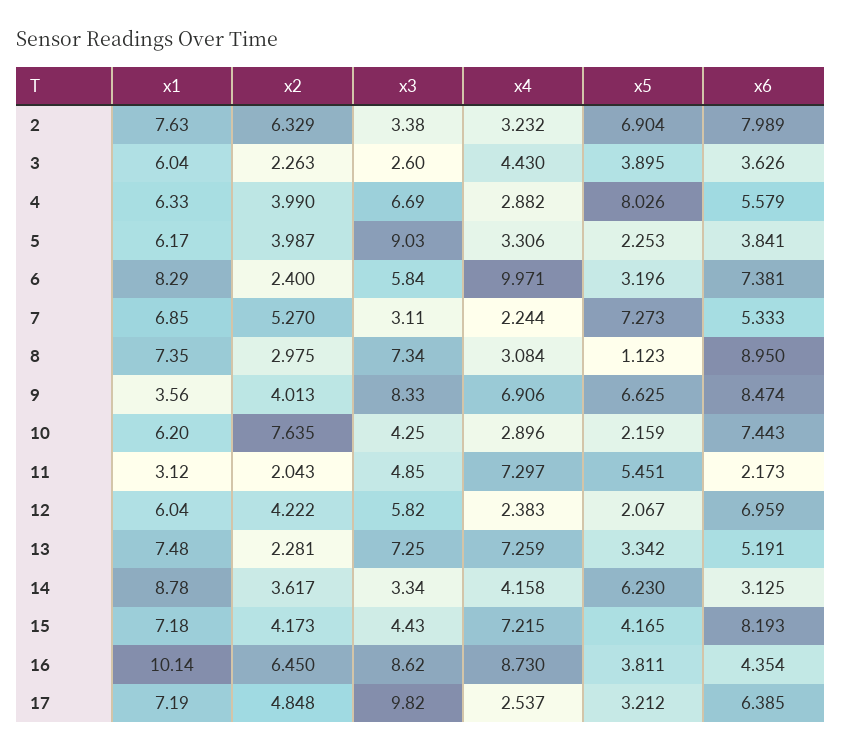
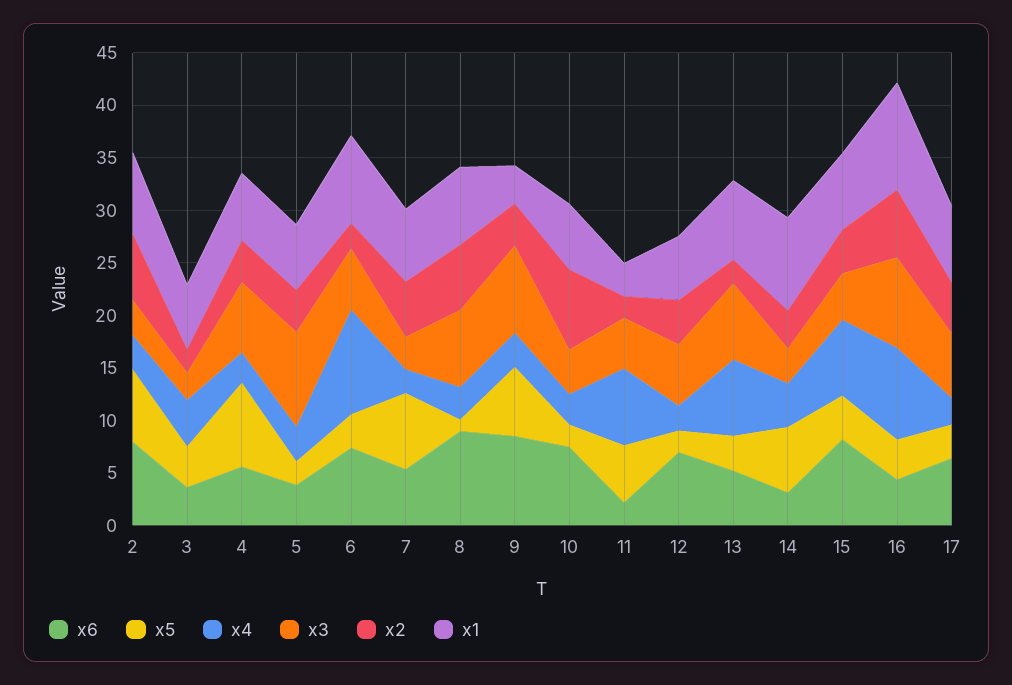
x2, 8: 2.975 -> 6
x4, 9: 6.906 -> 3
x3, 17: 9.82 -> 6

